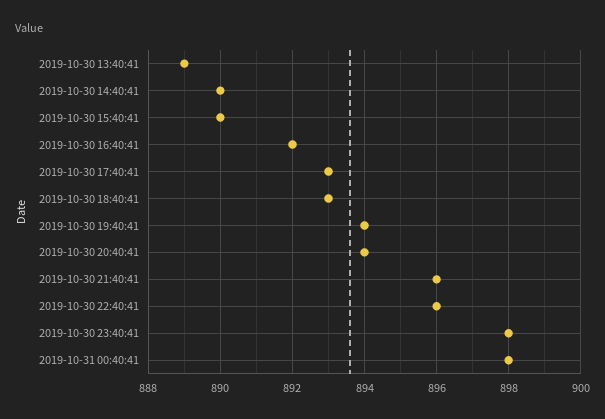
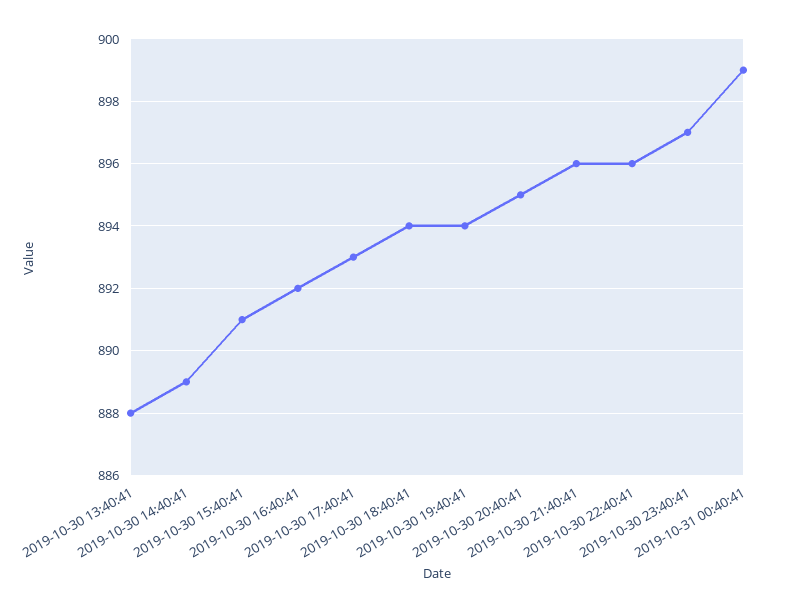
2019-10-30 13:40:41: 889 -> 888
2019-10-30 14:40:41: 890 -> 889
2019-10-30 15:40:41: 890 -> 891
2019-10-30 18:40:41: 893 -> 894
2019-10-30 20:40:41: 894 -> 895
2019-10-30 23:40:41: 898 -> 897
2019-10-31 00:40:41: 898 -> 899

